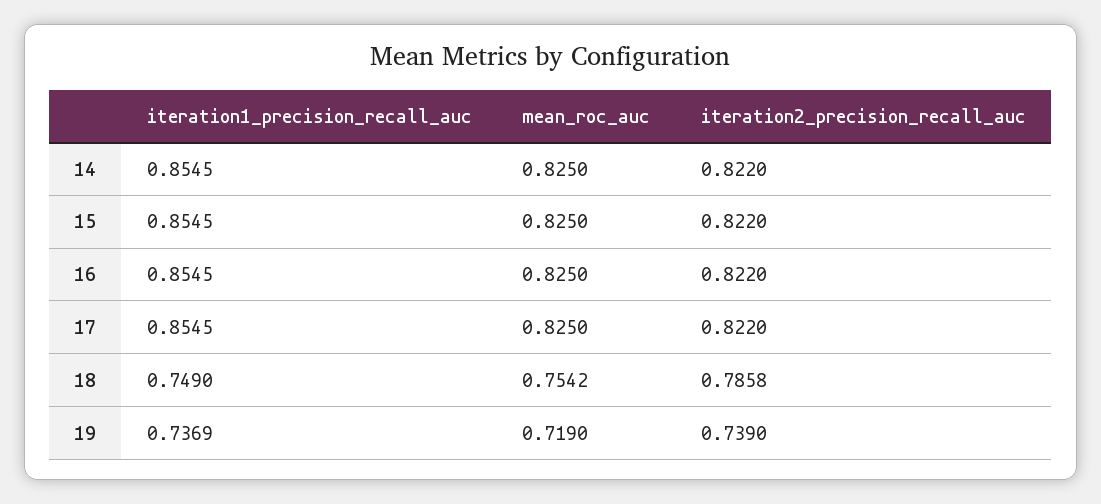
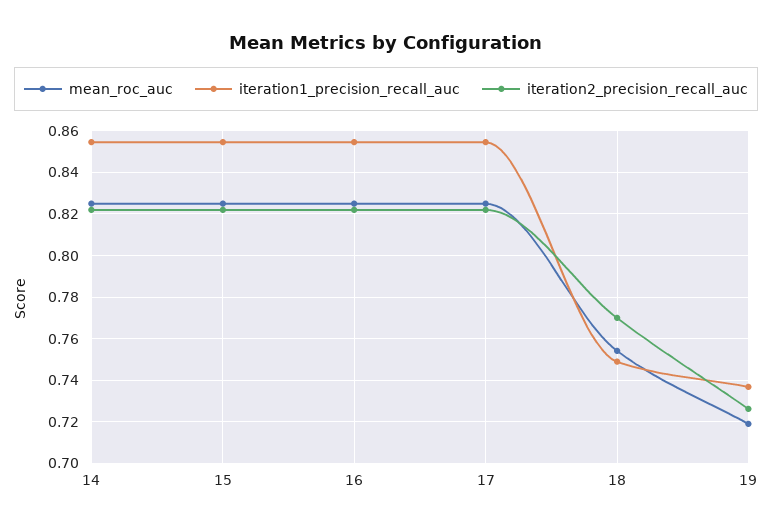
iteration2_precision_recall_auc, 18: 0.7858 -> 0.77
iteration2_precision_recall_auc, 19: 0.739 -> 0.725

